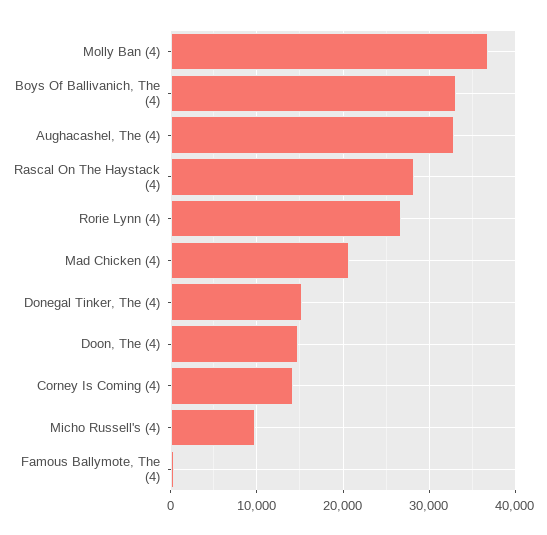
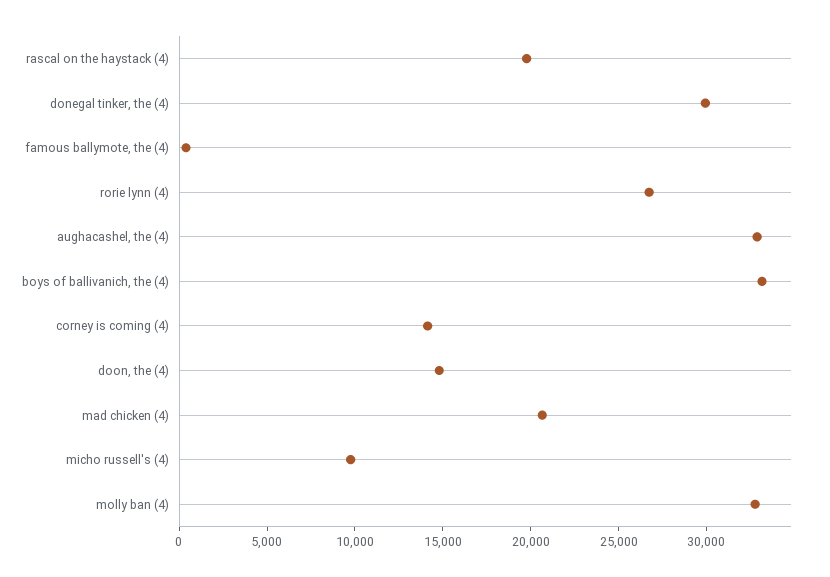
Molly Ban (4): 37000 -> 33000
Rascal On The Haystack (4): 28000 -> 20000
Donegal Tinker, The (4): 15000 -> 30000

